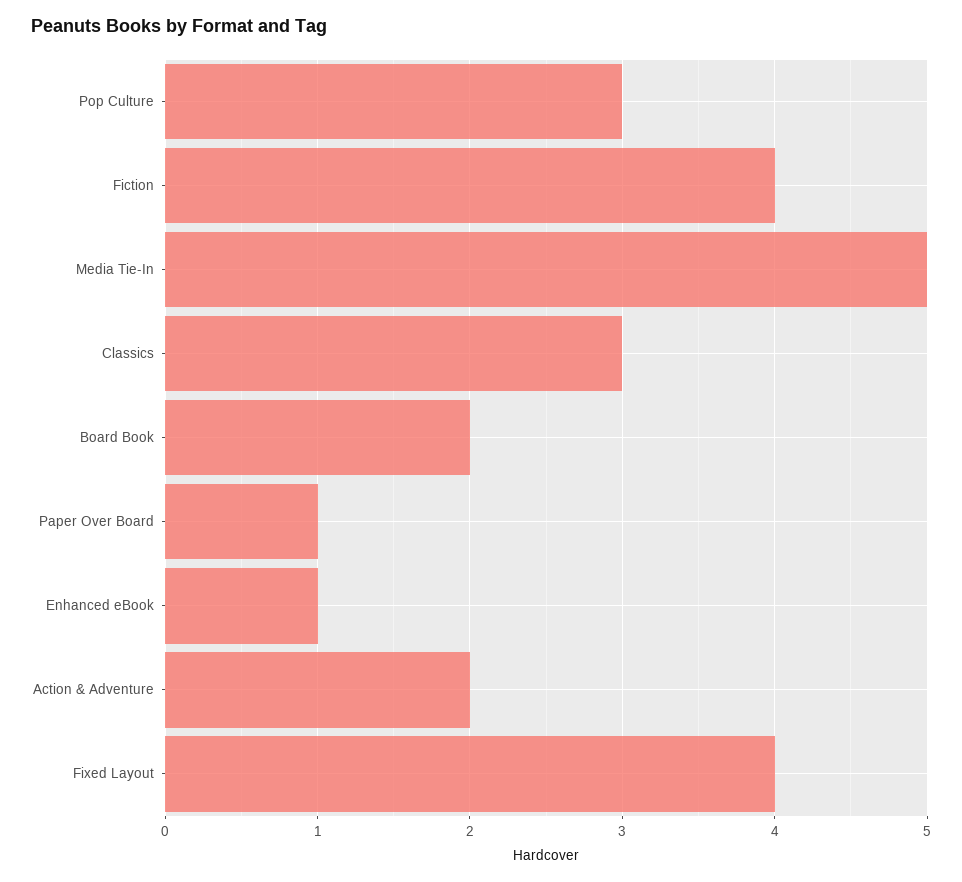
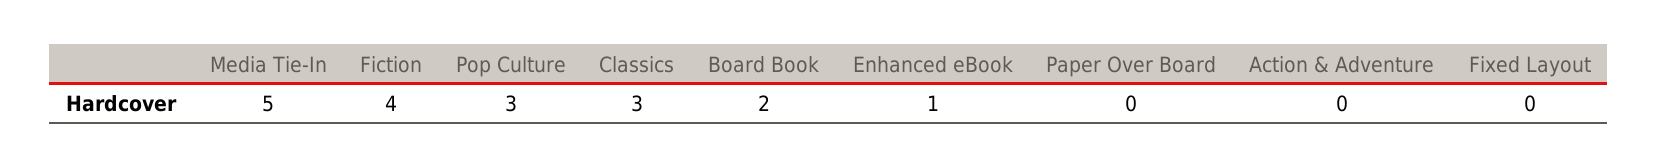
Paper Over Board: 1 -> 0
Action & Adventure: 2 -> 0
Fixed Layout: 4 -> 0

